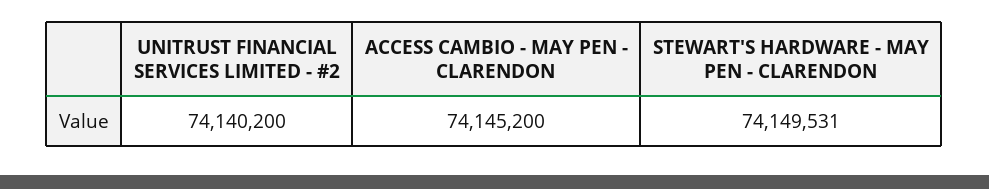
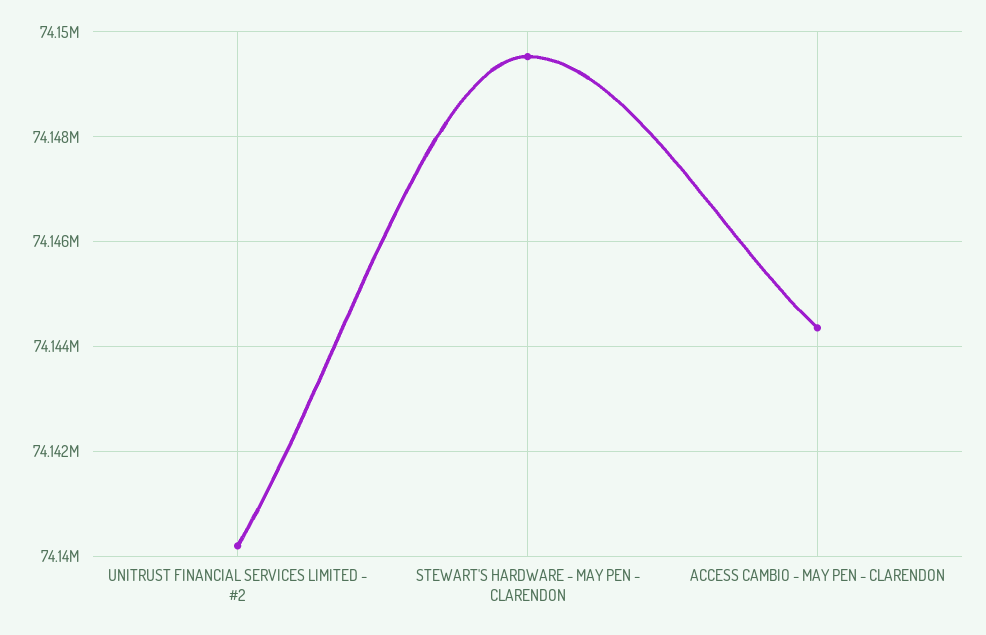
ACCESS CAMBIO - MAY PEN - CLARENDON: 74145200 -> 74144400

